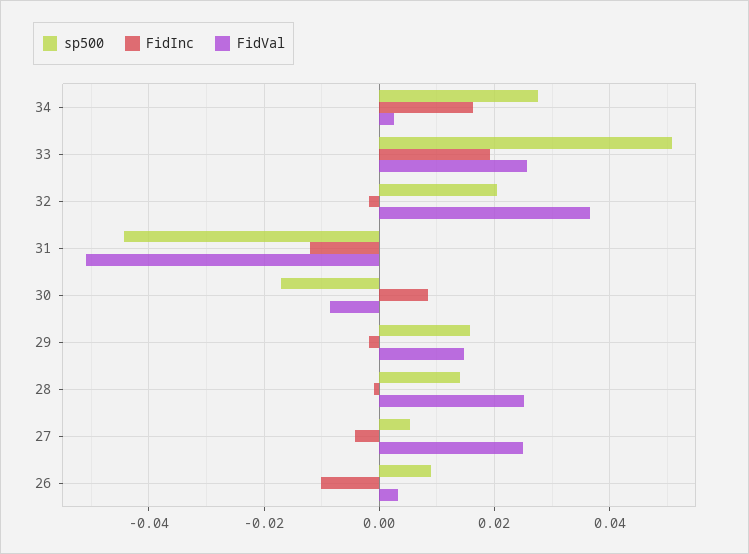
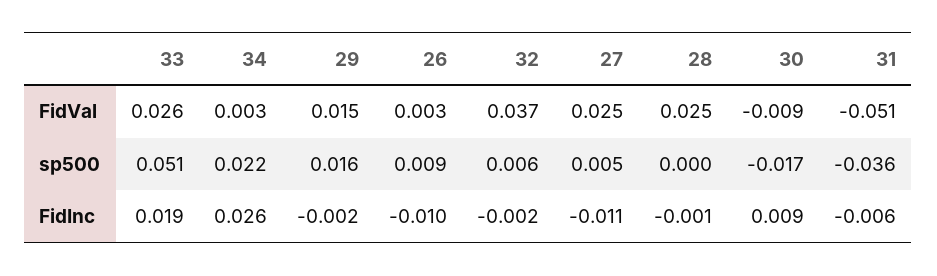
sp500, 34: 0.028 -> 0.022
FidInc, 34: 0.016 -> 0.026
sp500, 32: 0.02 -> 0.006
sp500, 31: -0.044 -> -0.036
FidInc, 31: -0.012 -> -0.006
sp500, 28: 0.014 -> 0
FidInc, 27: -0.004 -> -0.011

